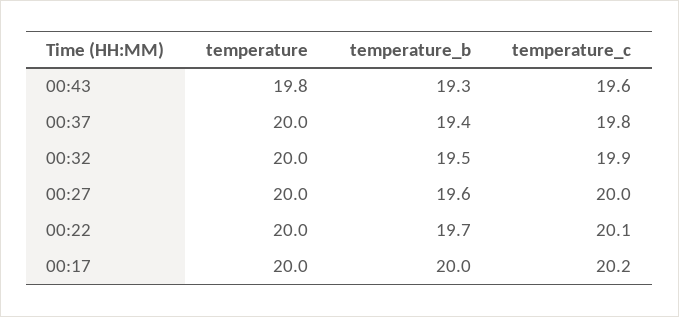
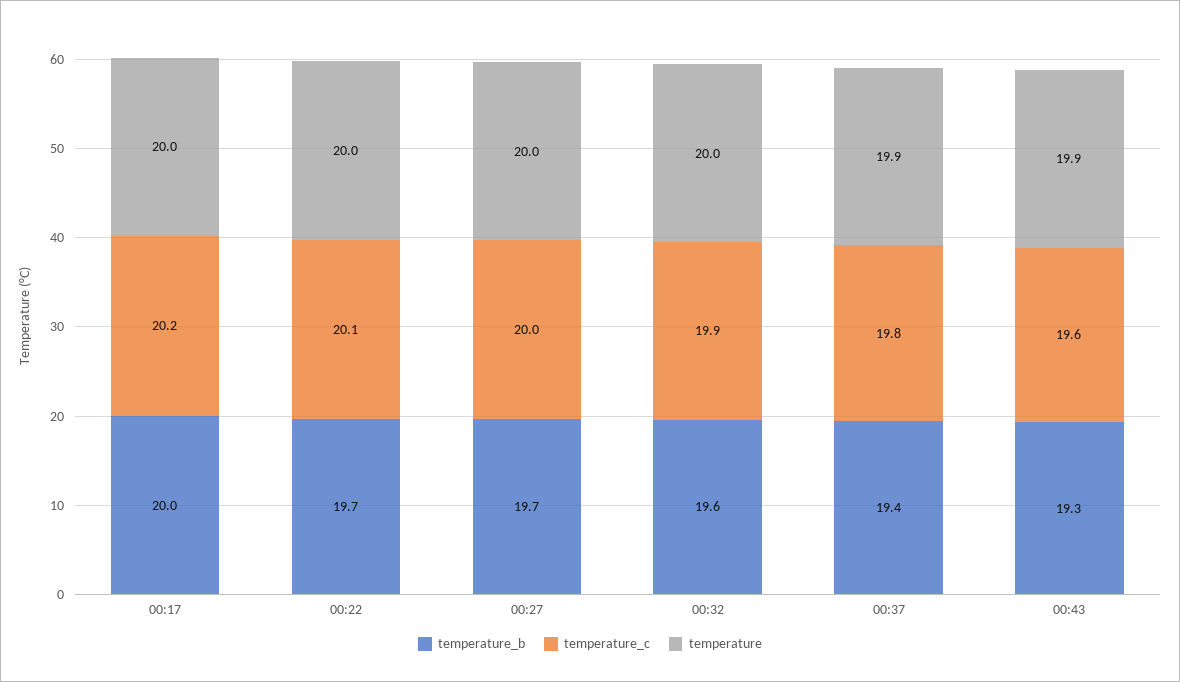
temperature, 00:43: 19.8 -> 19.9
temperature, 00:37: 20 -> 19.9
temperature_b, 00:32: 19.5 -> 19.6
temperature_b, 00:27: 19.6 -> 19.7

